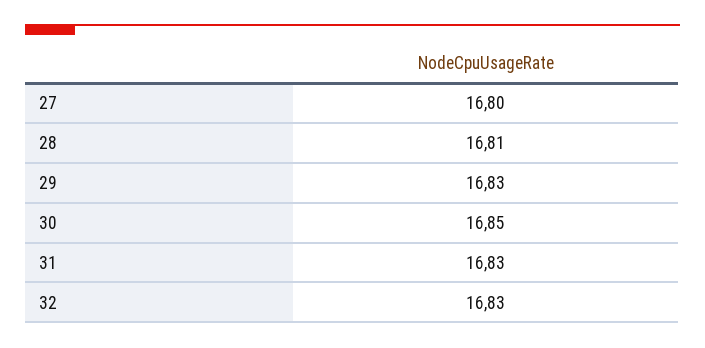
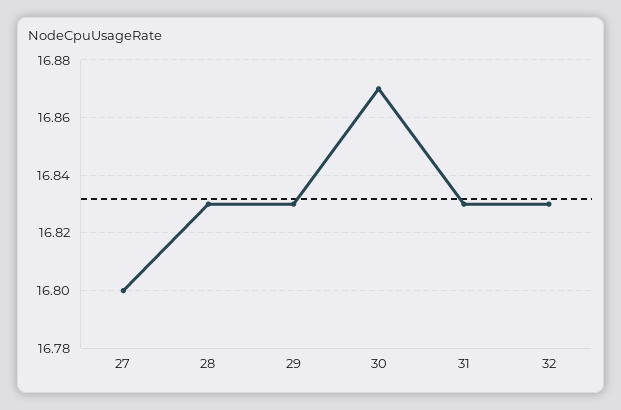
28: 16.81 -> 16.83
30: 16.85 -> 16.87

